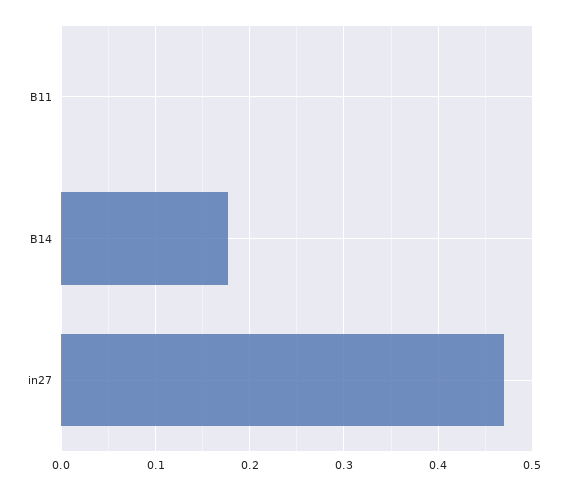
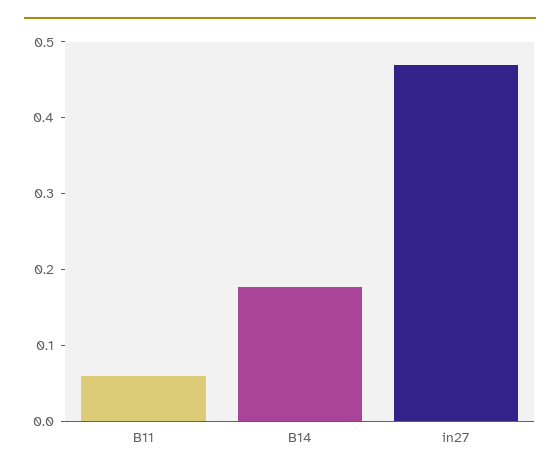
B11: 0 -> 0.06

